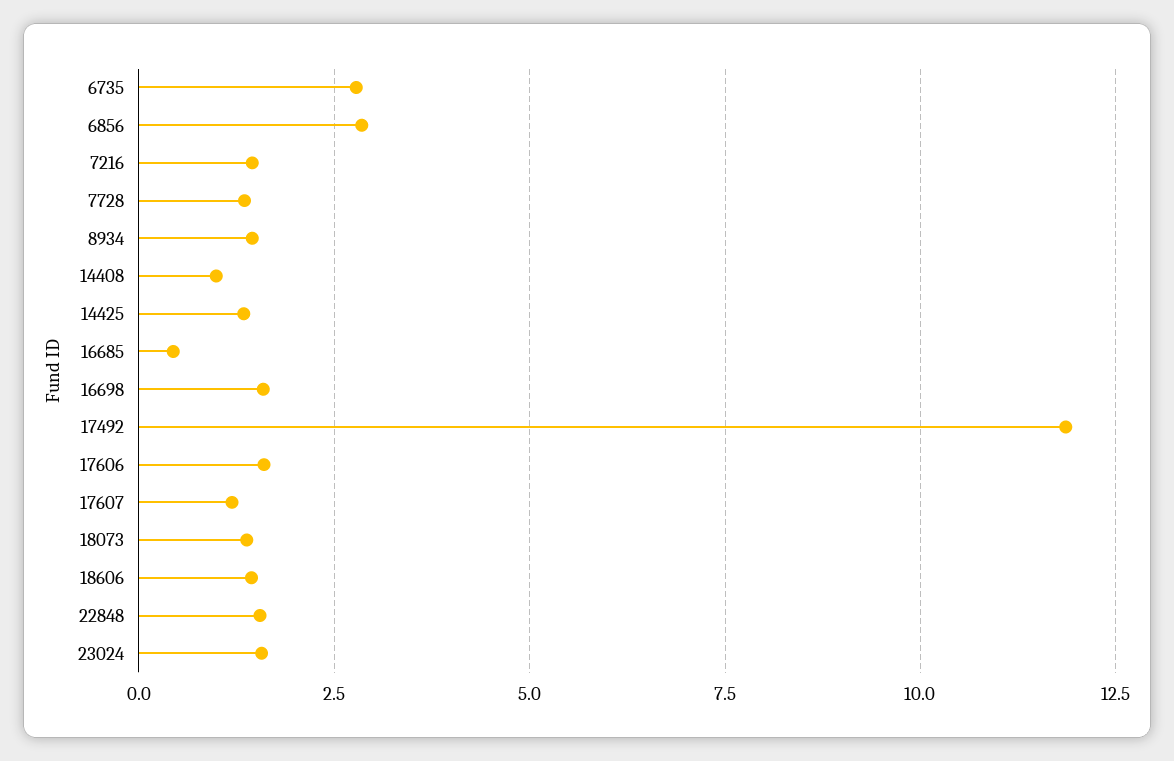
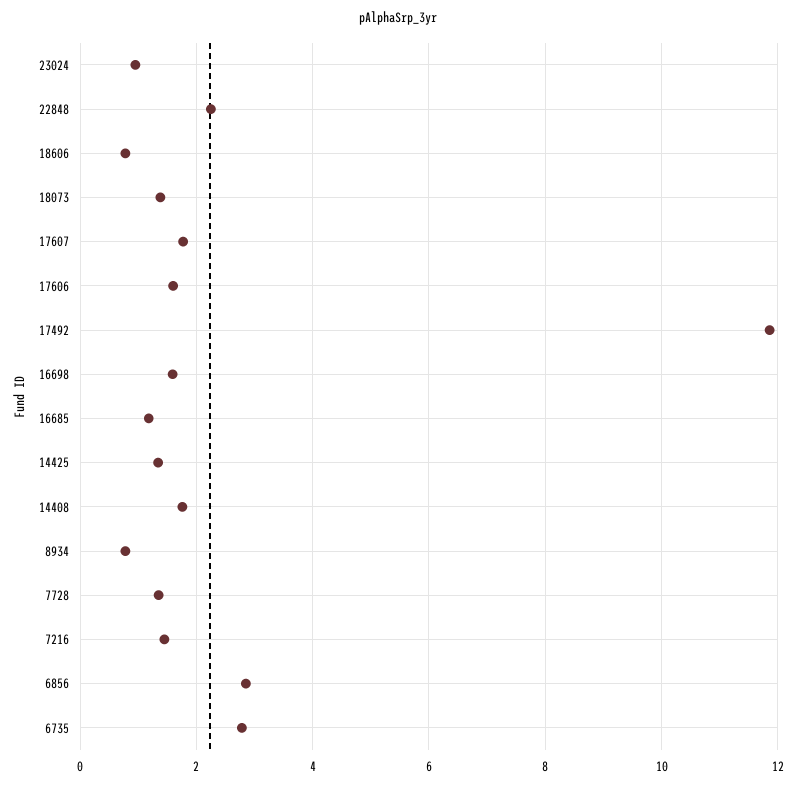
8934: 1.5 -> 0.8
14408: 1 -> 1.8
16685: 0.5 -> 1.2
17607: 1.25 -> 1.8
18606: 1.5 -> 0.8
22848: 1.5 -> 2.2
23024: 1.5 -> 1

